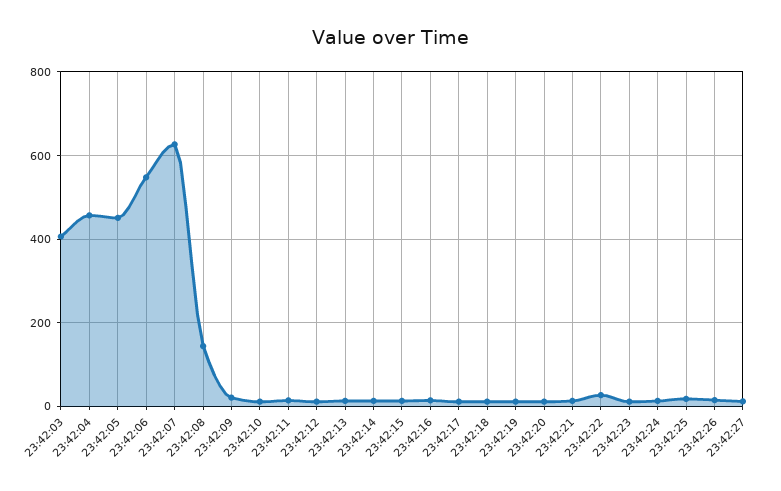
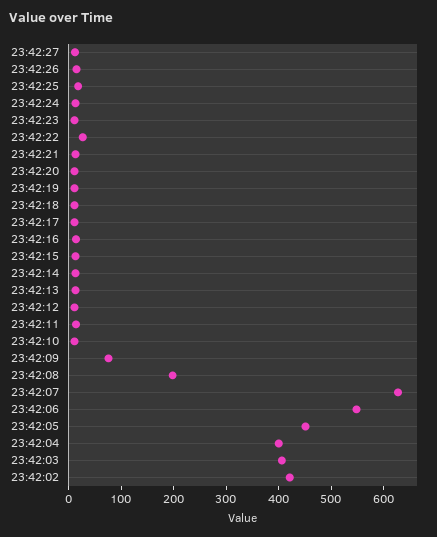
23:42:04: 460 -> 400
23:42:08: 140 -> 200
23:42:09: 20 -> 80
23:42:02: none -> 420

